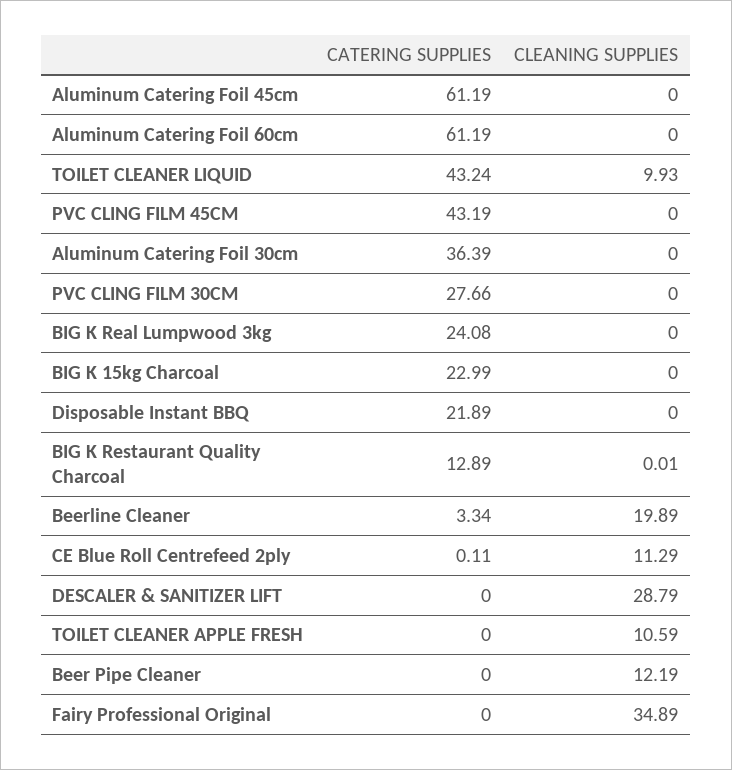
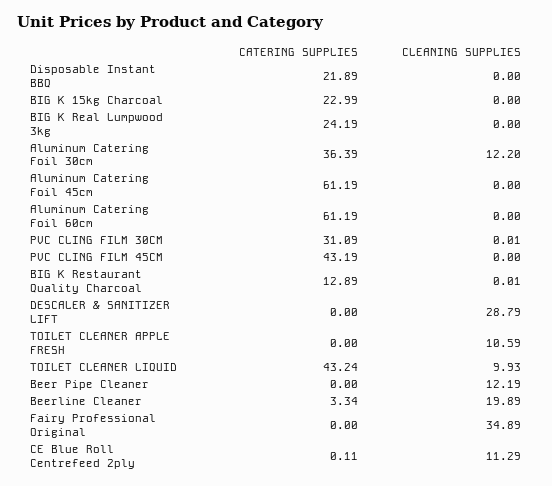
CLEANING SUPPLIES, Aluminum Catering Foil 30cm: 0 -> 12.2
CATERING SUPPLIES, PVC CLING FILM 30CM: 27.66 -> 31.09
CLEANING SUPPLIES, PVC CLING FILM 30CM: 0 -> 0.01
CATERING SUPPLIES, BIG K Real Lumpwood 3kg: 24.08 -> 24.19

